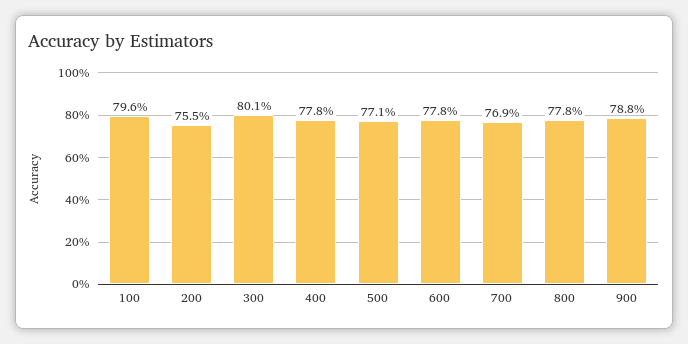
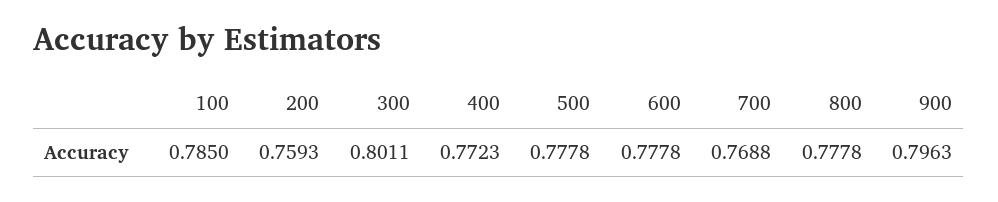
100: 0.796 -> 0.785
200: 0.755 -> 0.7593
400: 0.778 -> 0.7723
500: 0.771 -> 0.7778
900: 0.788 -> 0.7963

